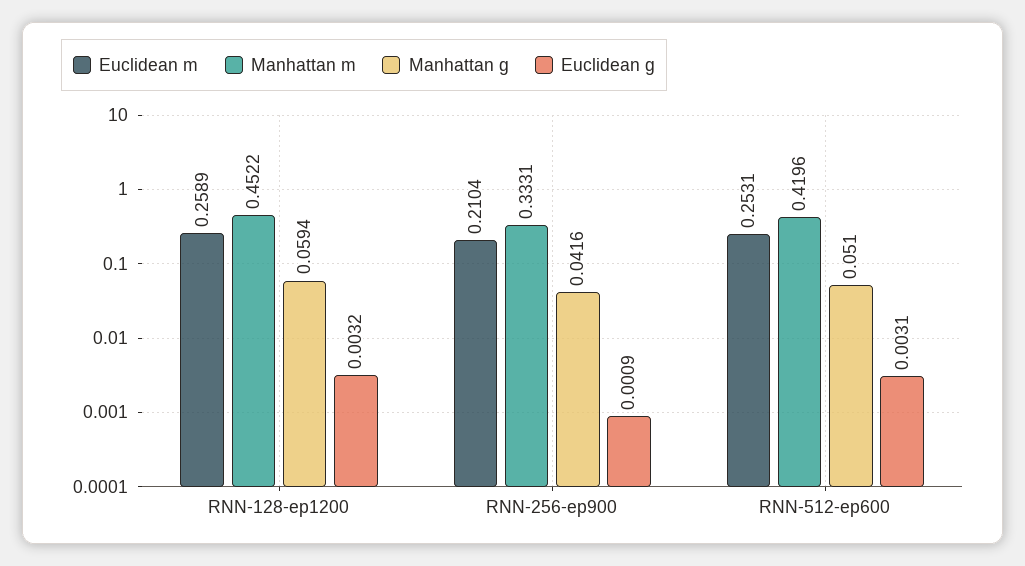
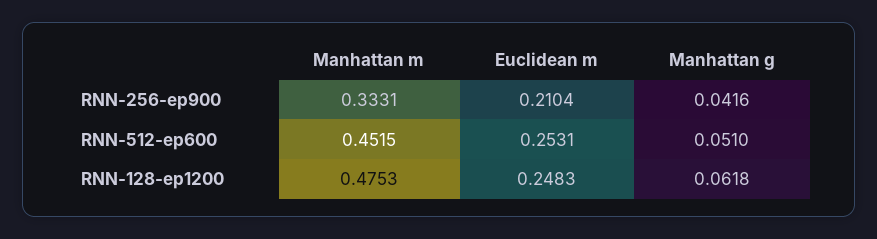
Euclidean m, RNN-128-ep1200: 0.2589 -> 0.2483
Manhattan m, RNN-128-ep1200: 0.4522 -> 0.4753
Manhattan g, RNN-128-ep1200: 0.0594 -> 0.0618
Euclidean g, RNN-128-ep1200: 0.0032 -> none
Euclidean g, RNN-256-ep900: 0.0009 -> none
Manhattan m, RNN-512-ep600: 0.4196 -> 0.4515
Euclidean g, RNN-512-ep600: 0.0031 -> none

